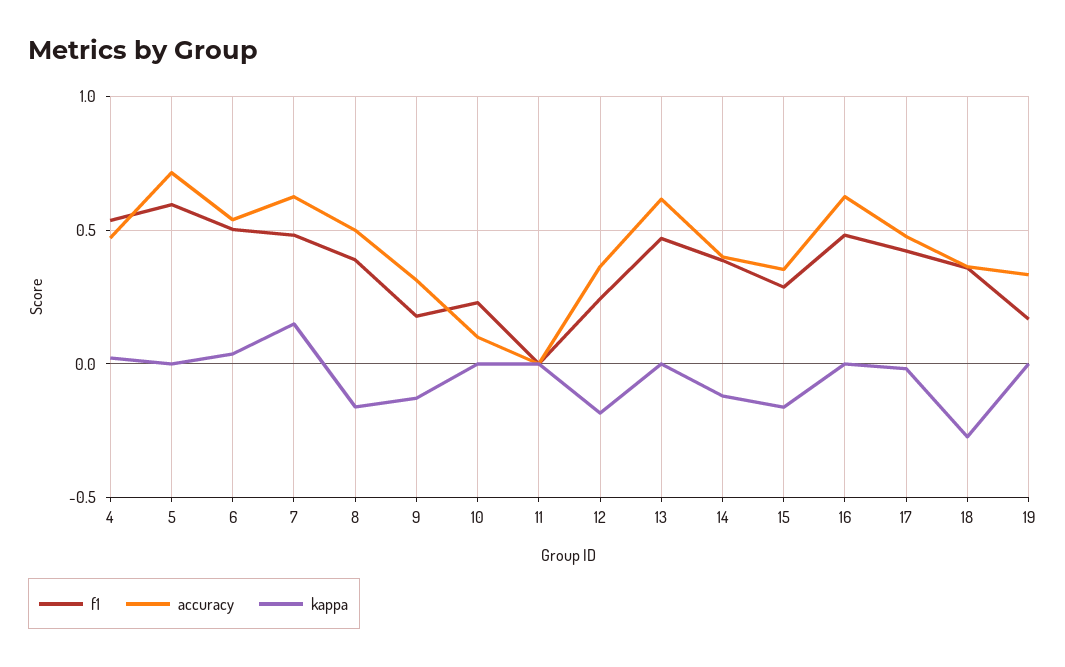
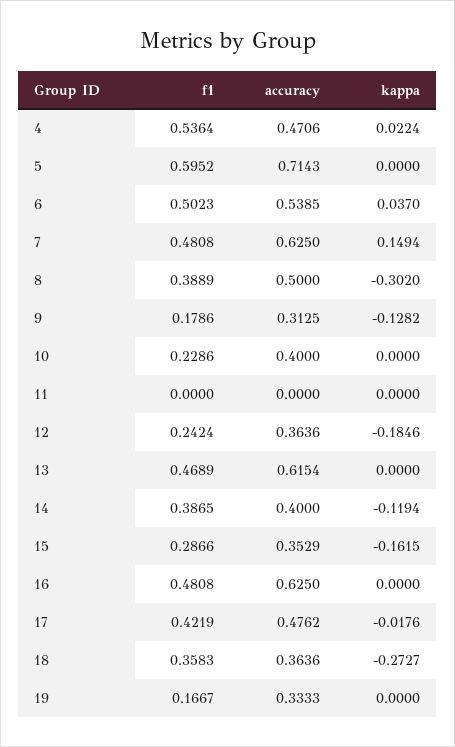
kappa, 8: -0.15 -> -0.302
accuracy, 10: 0.1 -> 0.4

